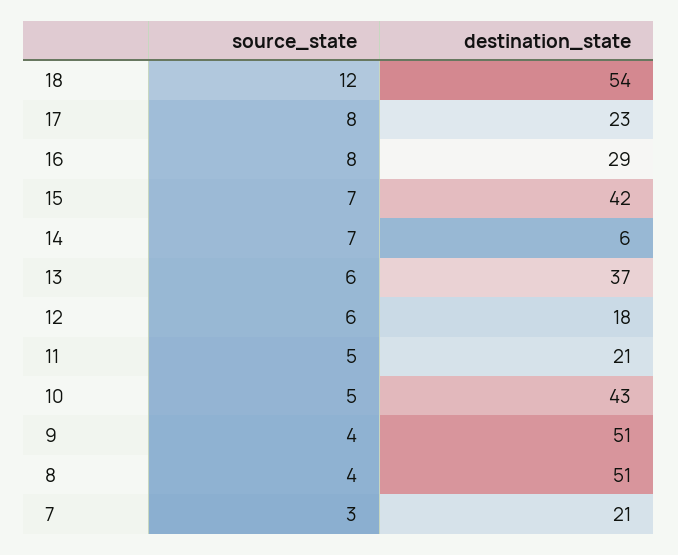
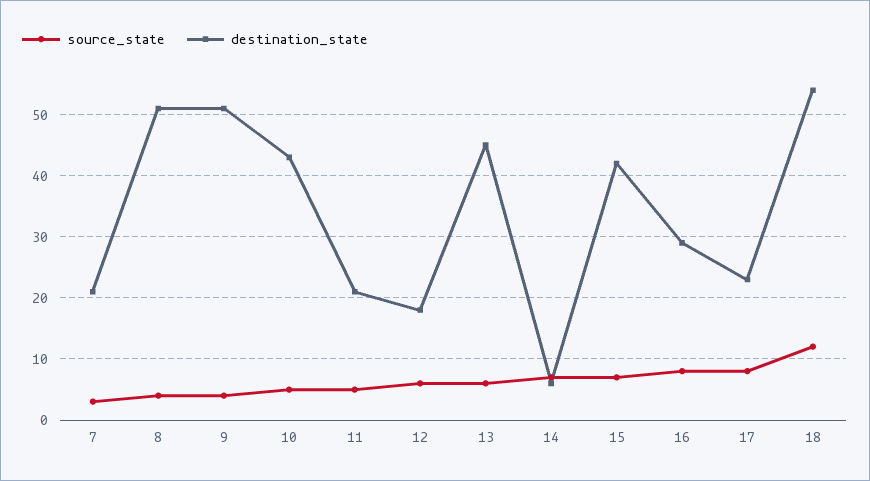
destination_state, 13: 37 -> 45

